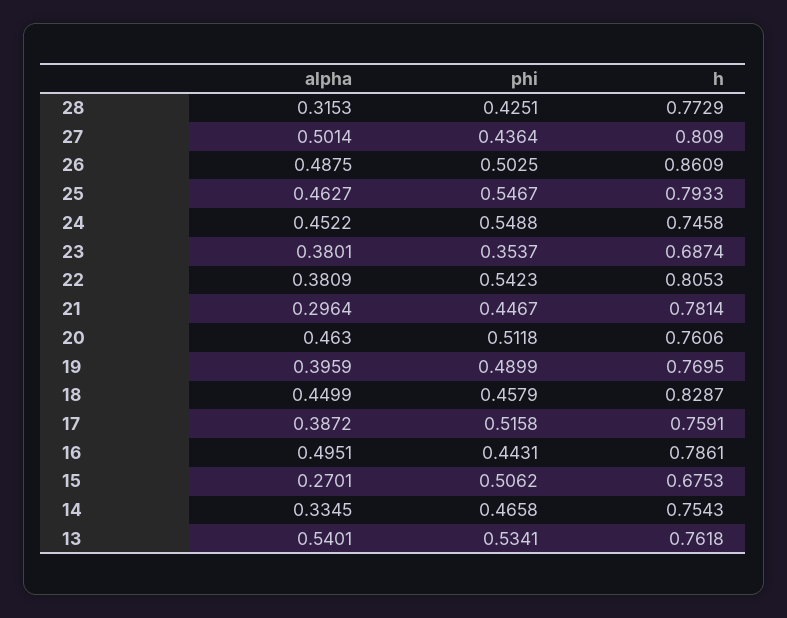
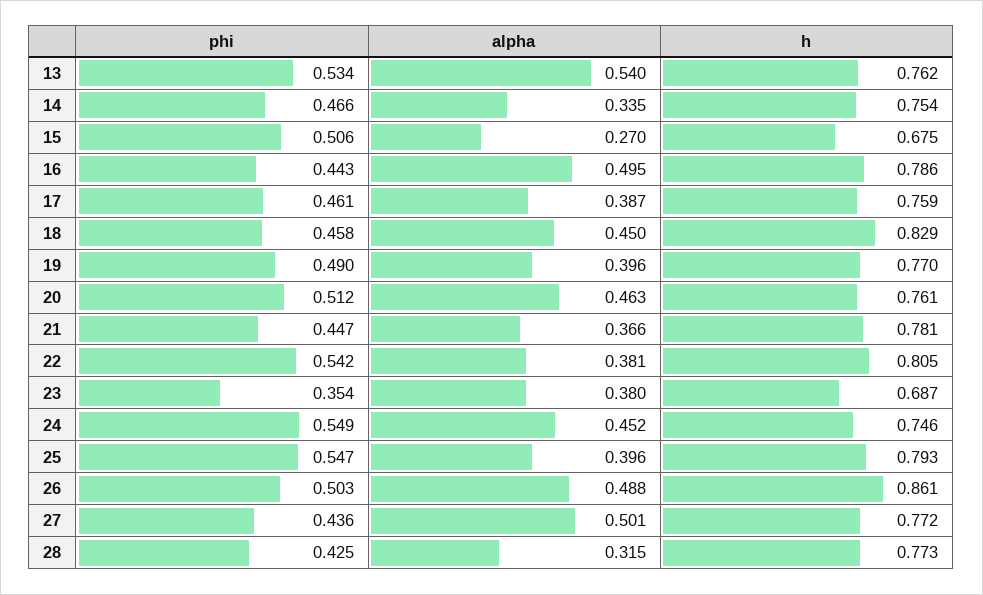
h, 27: 0.809 -> 0.772
alpha, 25: 0.4627 -> 0.396
alpha, 21: 0.2964 -> 0.366
phi, 17: 0.5158 -> 0.461

